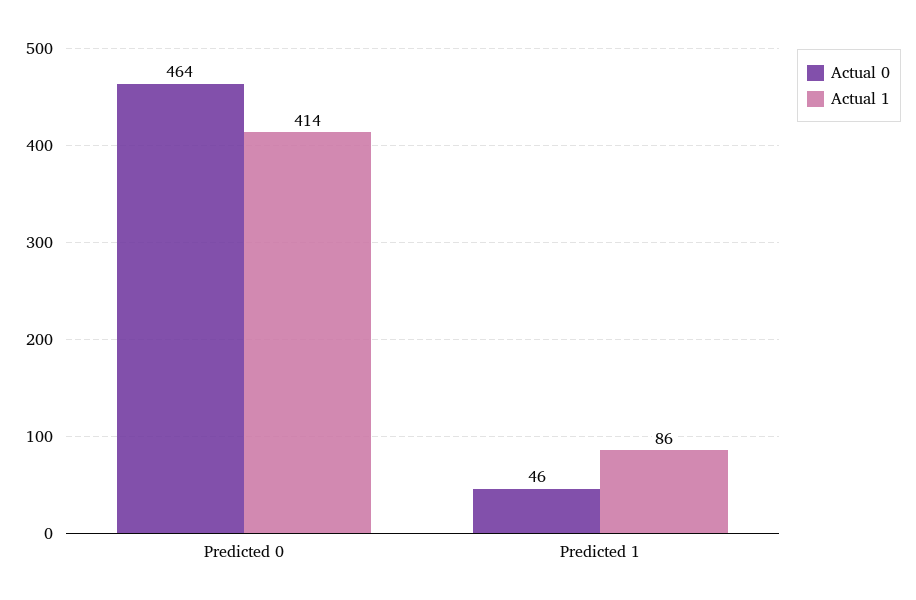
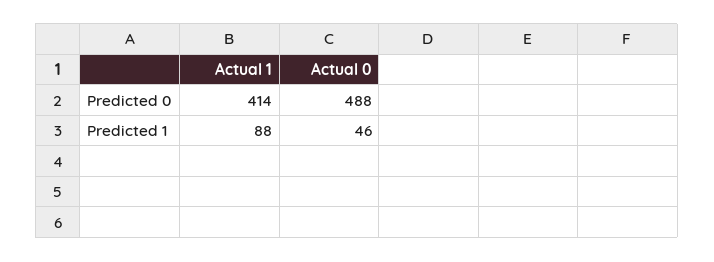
Actual 0, Predicted 0: 464 -> 488
Actual 1, Predicted 1: 86 -> 88

